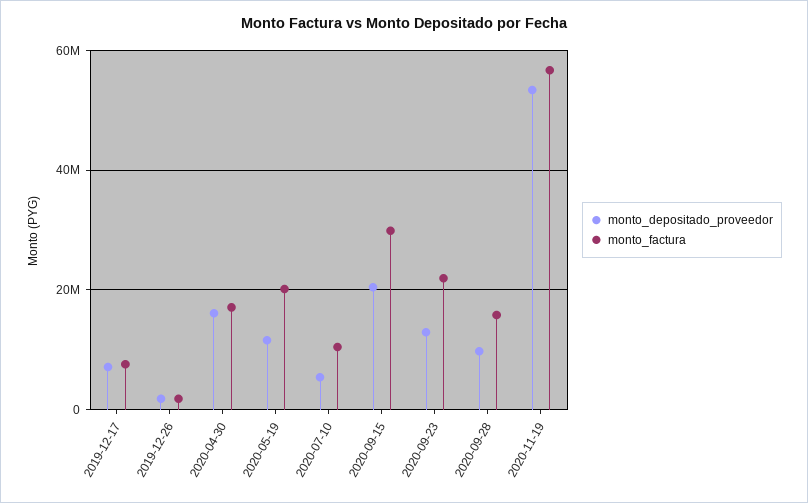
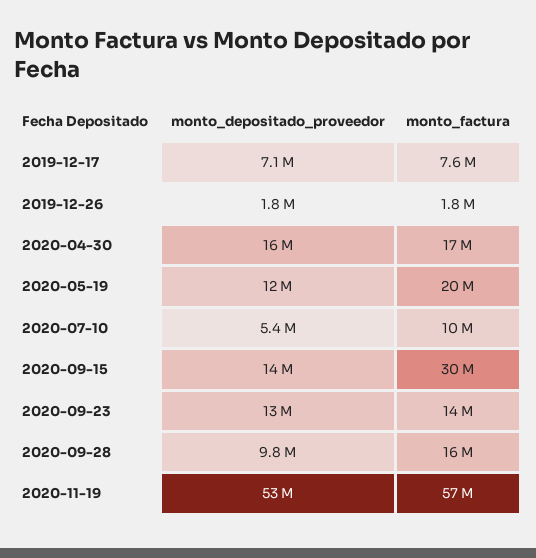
monto_depositado_proveedor, 2020-09-15: 20000000 -> 14000000
monto_factura, 2020-09-23: 22000000 -> 14000000

